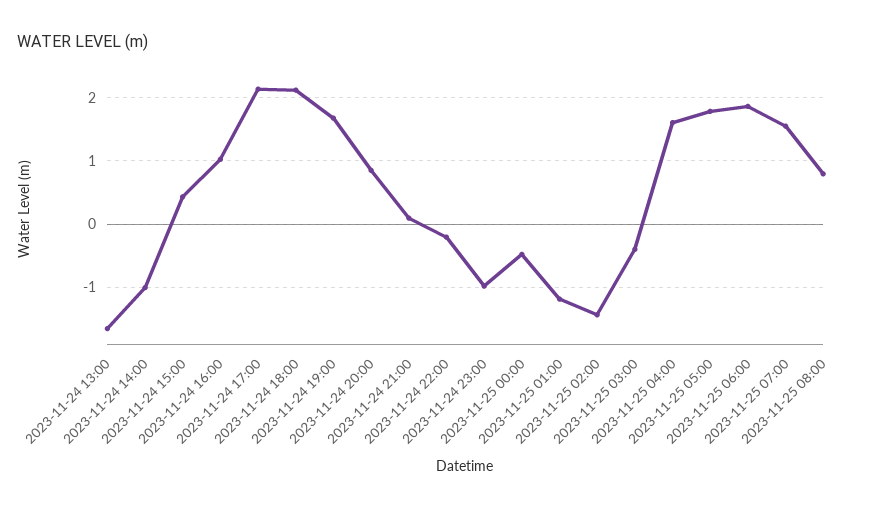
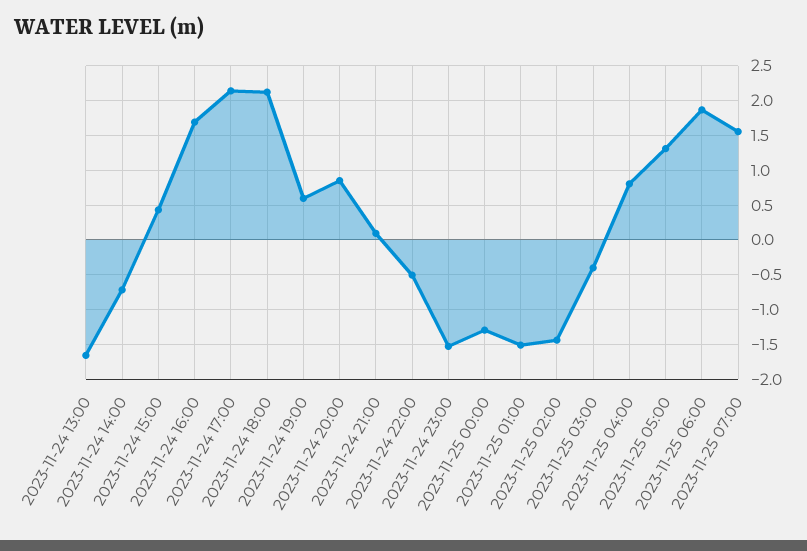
2023-11-24 14:00: -1 -> -0.7
2023-11-24 16:00: 1 -> 1.7
2023-11-24 19:00: 1.7 -> 0.6
2023-11-24 22:00: -0.2 -> -0.5
2023-11-24 23:00: -1 -> -1.5
2023-11-25 00:00: -0.5 -> -1.3
2023-11-25 01:00: -1.2 -> -1.5
2023-11-25 04:00: 1.6 -> 0.8
2023-11-25 05:00: 1.8 -> 1.3
2023-11-25 08:00: 0.8 -> none

